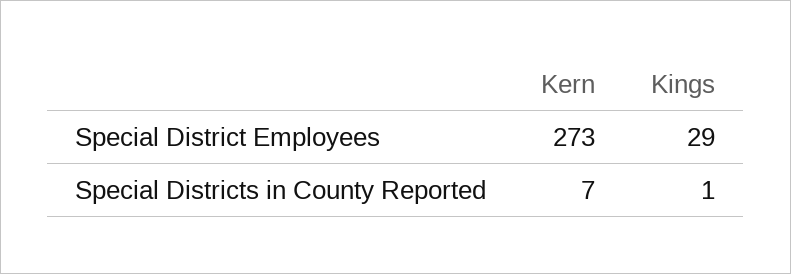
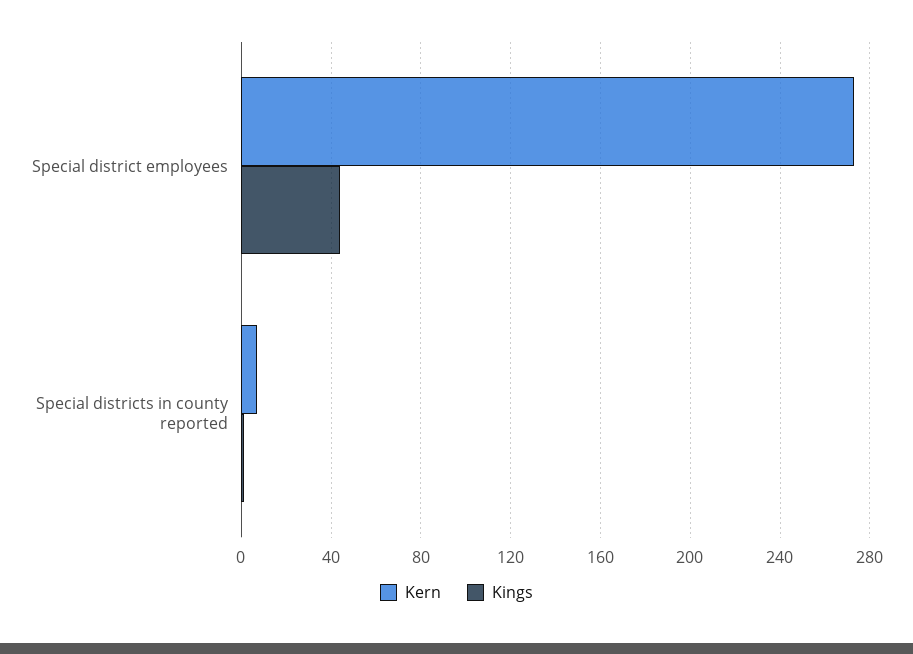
Kings, Special District Employees: 29 -> 45

